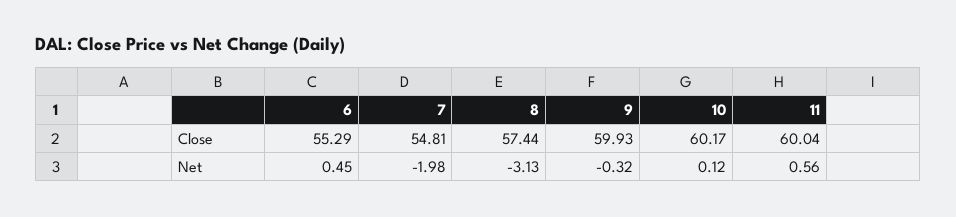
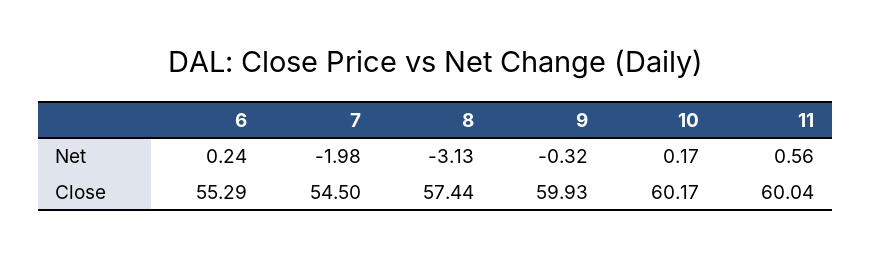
7, Close: 54.81 -> 54.5
6, Net: 0.45 -> 0.24
10, Net: 0.12 -> 0.17

